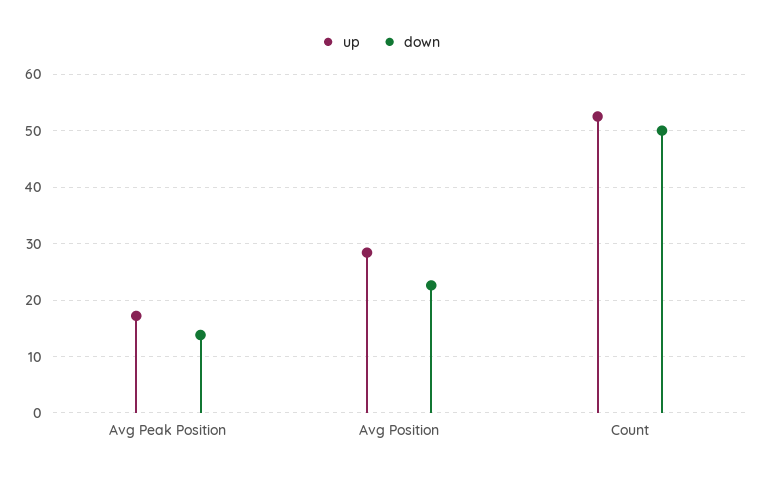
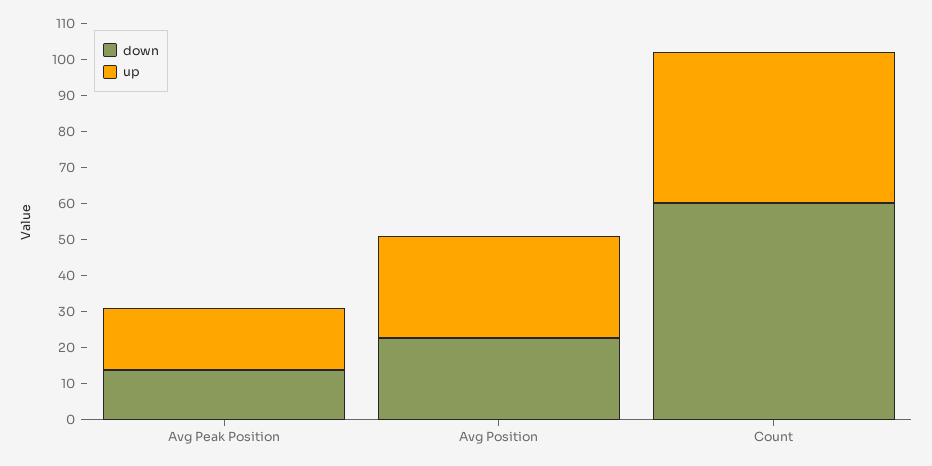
up, Count: 52 -> 42.5
down, Count: 50 -> 60

